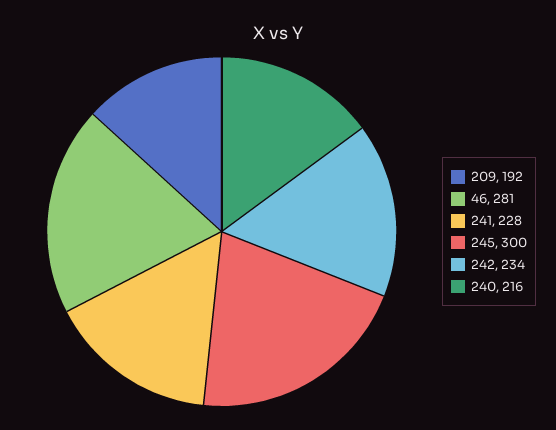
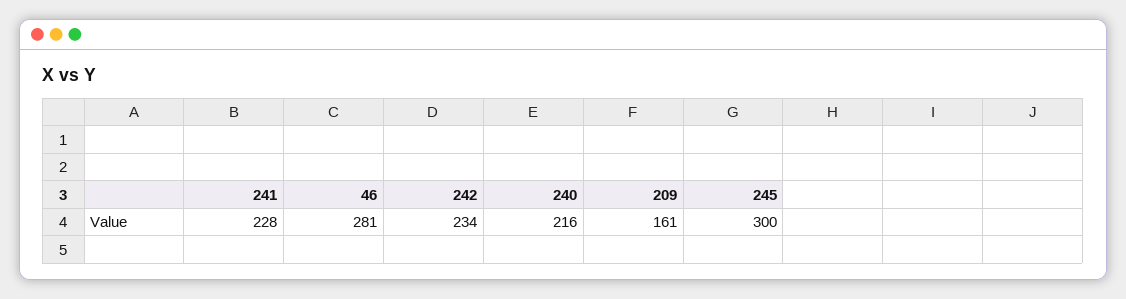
209: 192 -> 161

